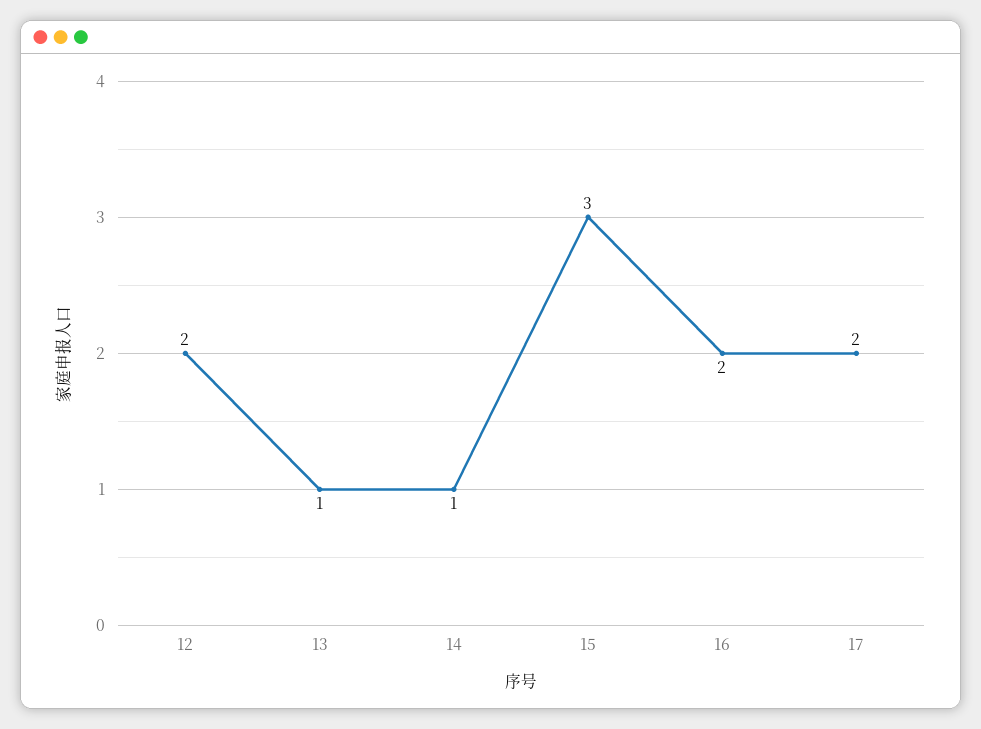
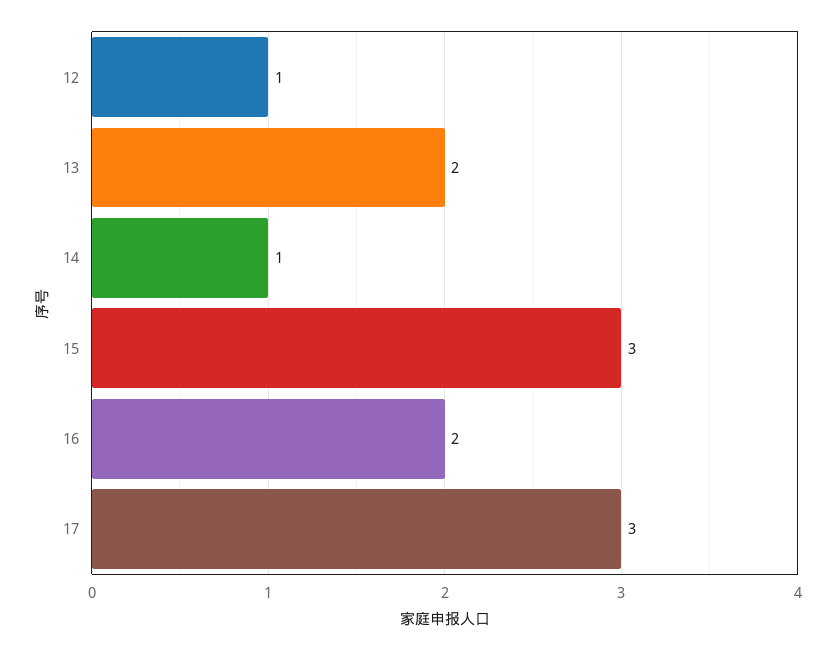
12: 2 -> 1
13: 1 -> 2
17: 2 -> 3

